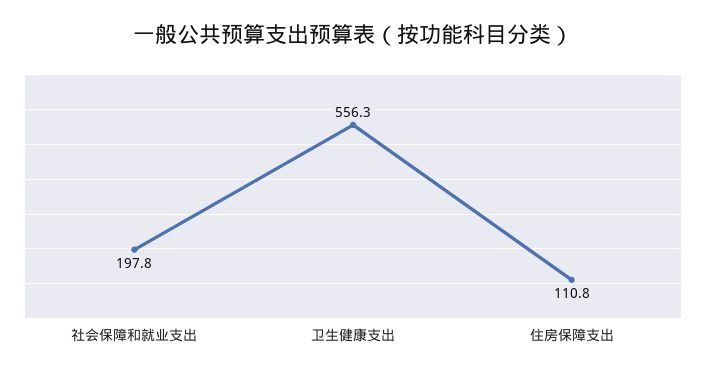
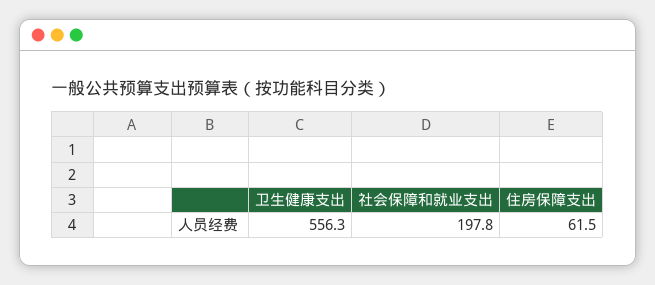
住房保障支出: 110.8 -> 61.5

